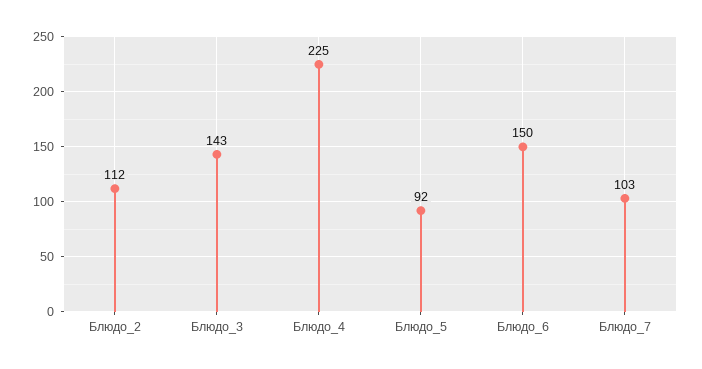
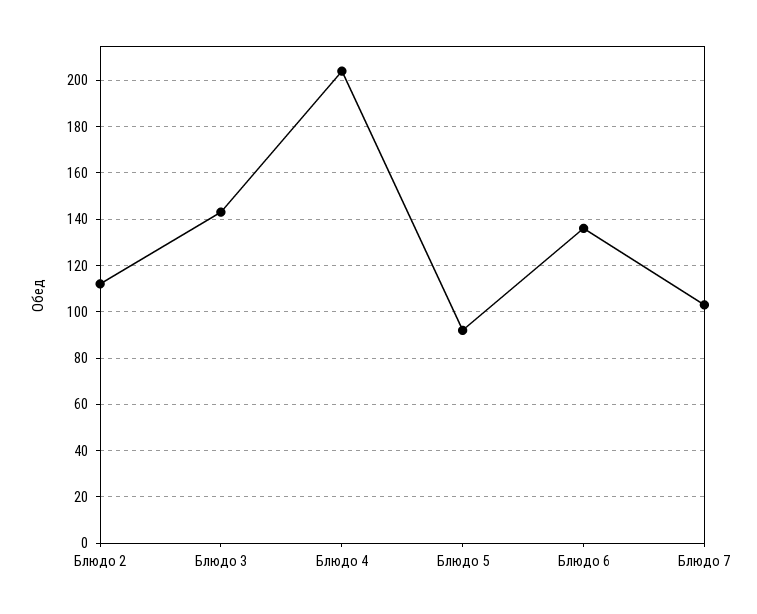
Блюдо_4: 225 -> 205
Блюдо_6: 150 -> 135

